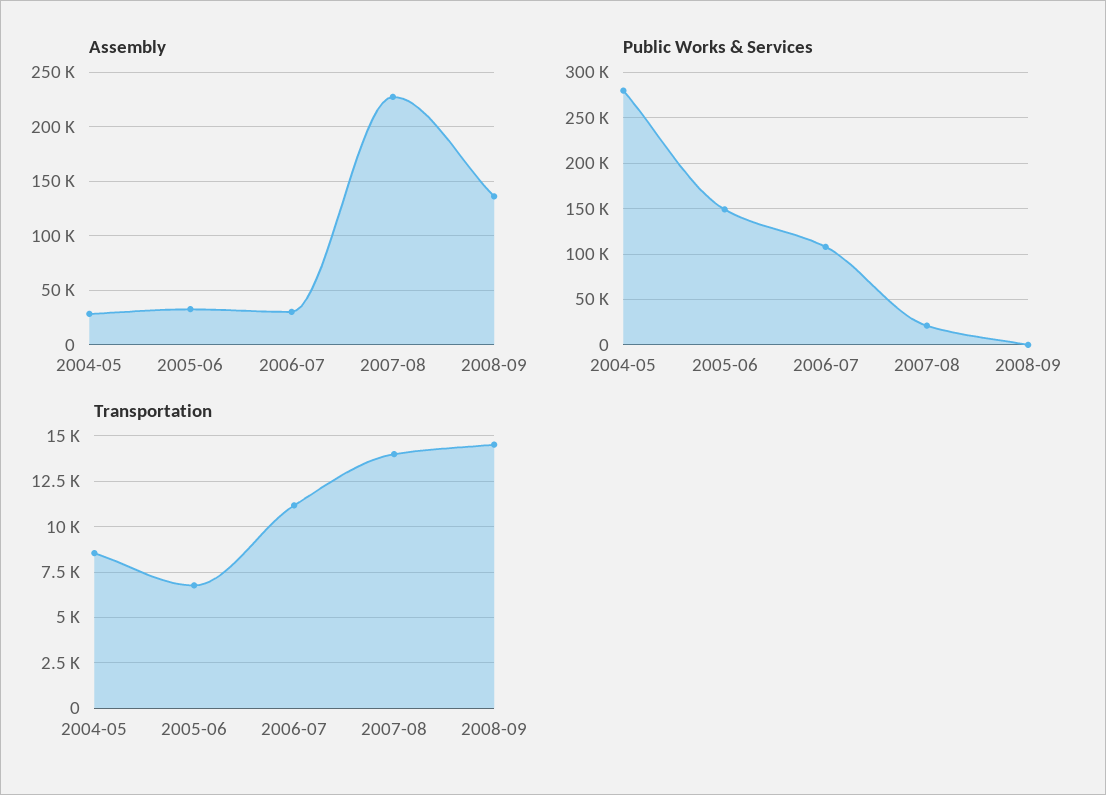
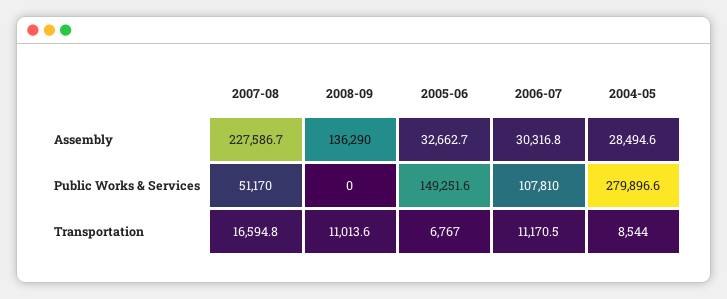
Public Works & Services, 2007-08: 20000 -> 51170
Transportation, 2007-08: 14000 -> 16594.8
Transportation, 2008-09: 14500 -> 11013.6

